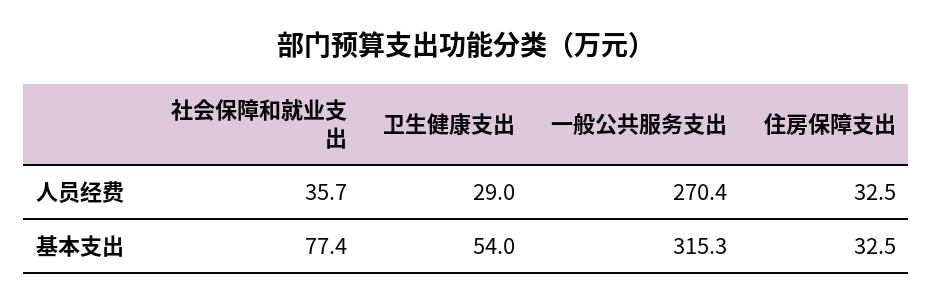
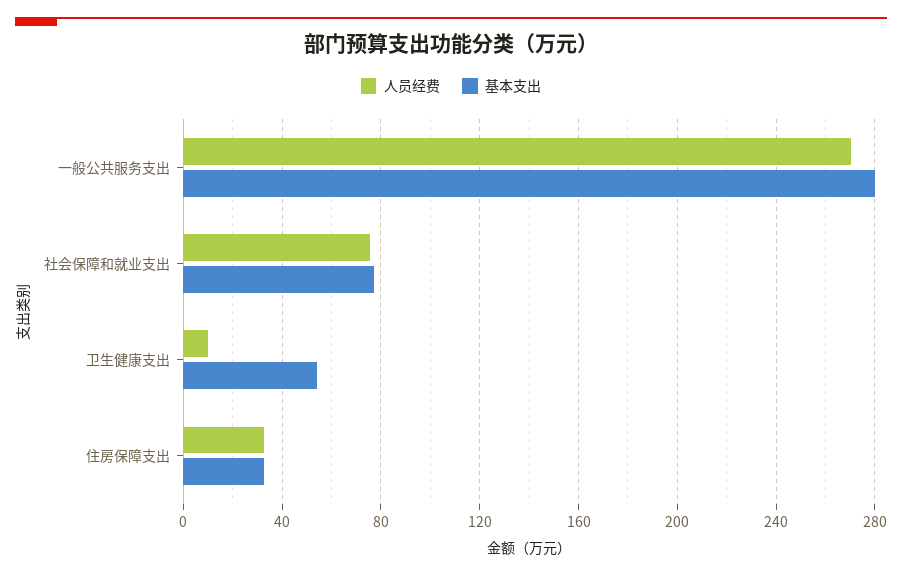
人员经费, 社会保障和就业支出: 35.7 -> 75
人员经费, 卫生健康支出: 29 -> 10
基本支出, 一般公共服务支出: 315.3 -> 280

